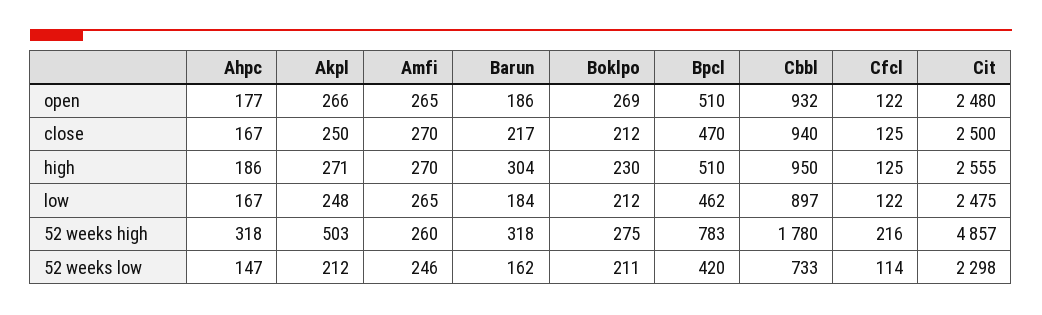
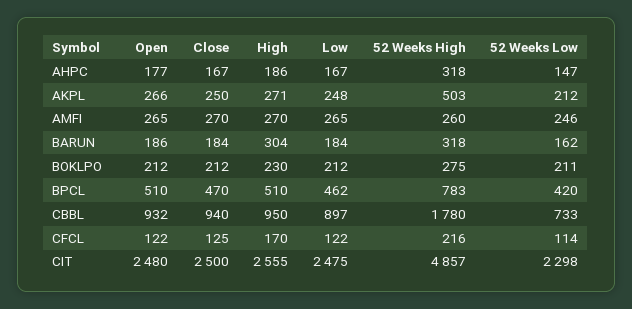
Boklpo, open: 269 -> 212
Barun, close: 217 -> 184
Cfcl, high: 125 -> 170

